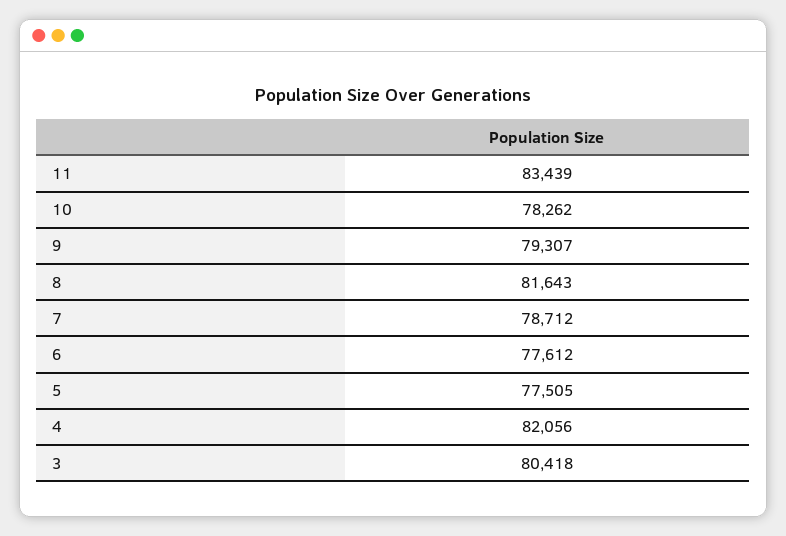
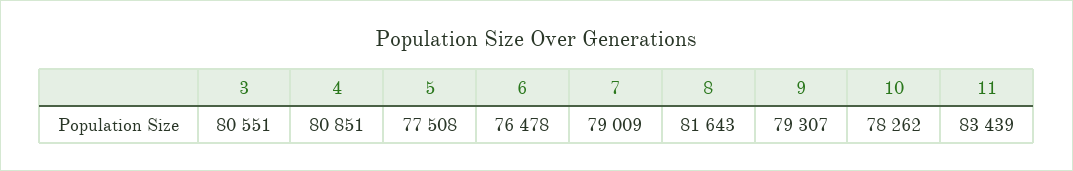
7: 78712 -> 79009
6: 77612 -> 76478
5: 77505 -> 77508
4: 82056 -> 80851
3: 80418 -> 80551

